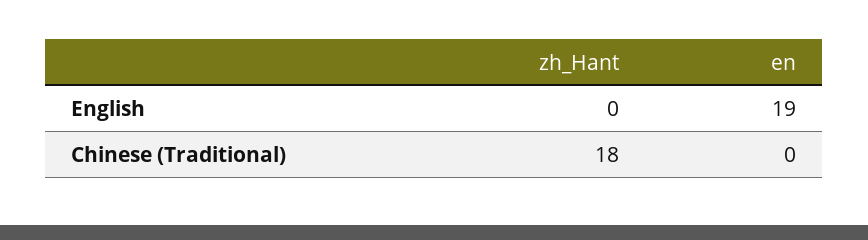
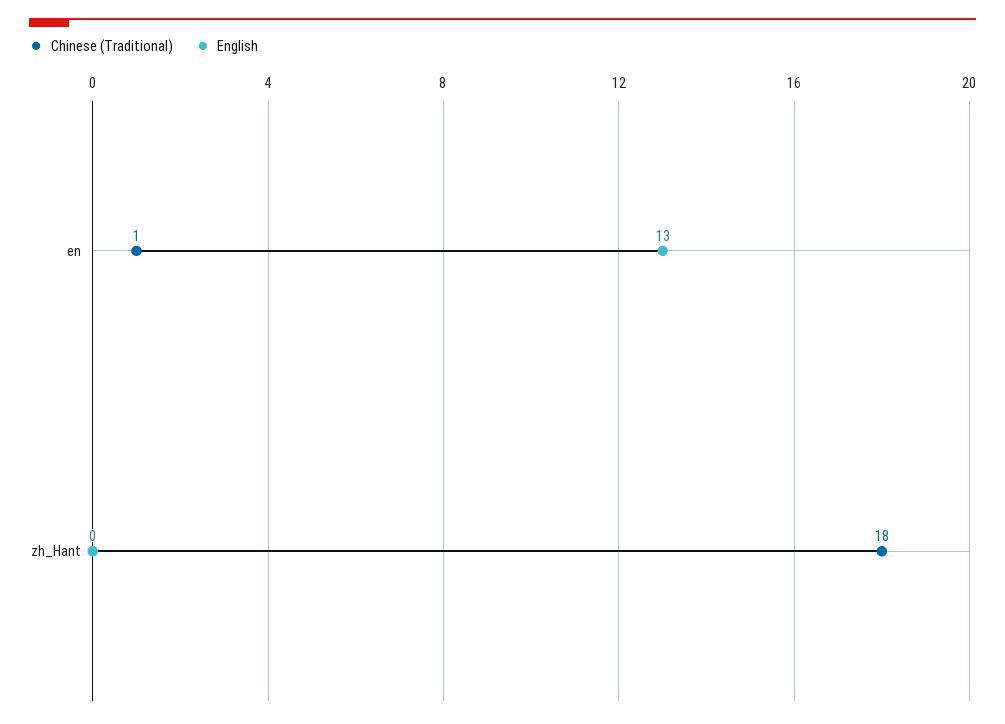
English, en: 19 -> 13
Chinese (Traditional), en: 0 -> 1

